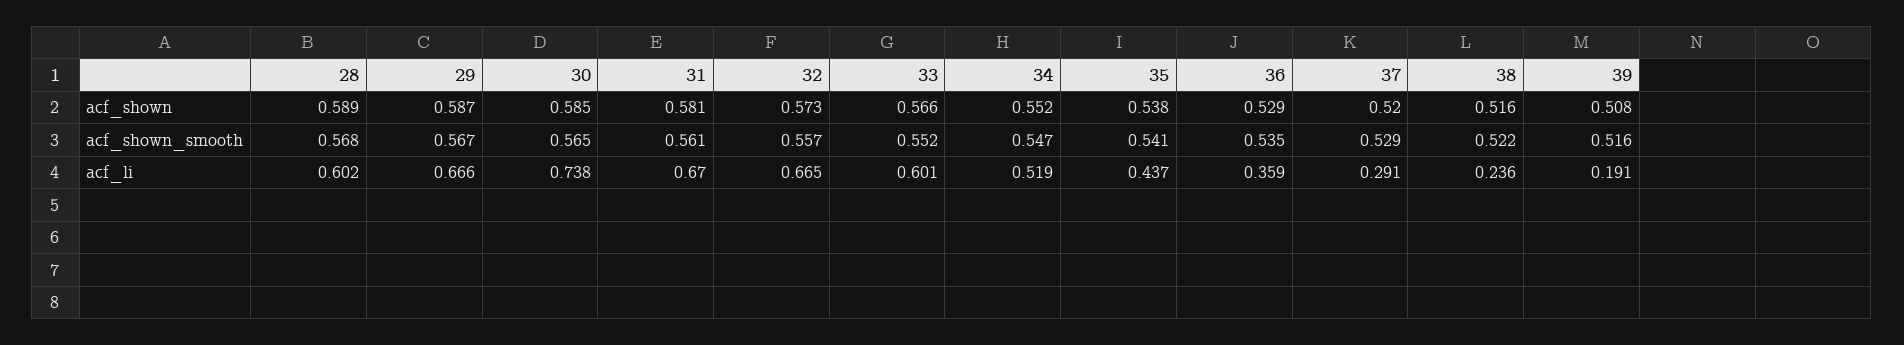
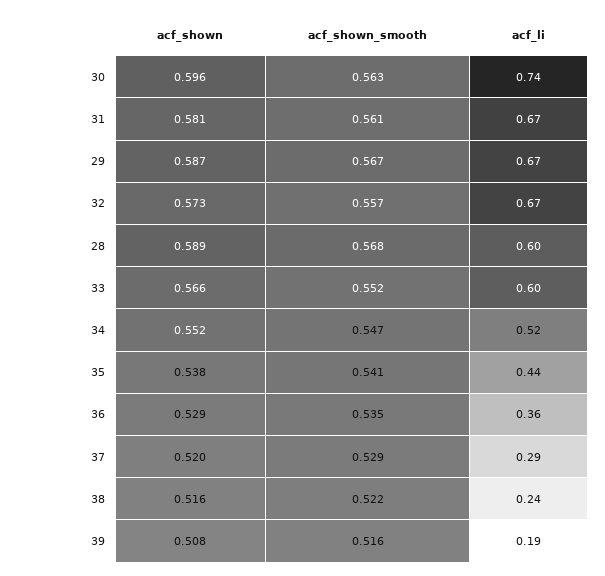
30, acf_shown: 0.585 -> 0.596
30, acf_shown_smooth: 0.565 -> 0.563

